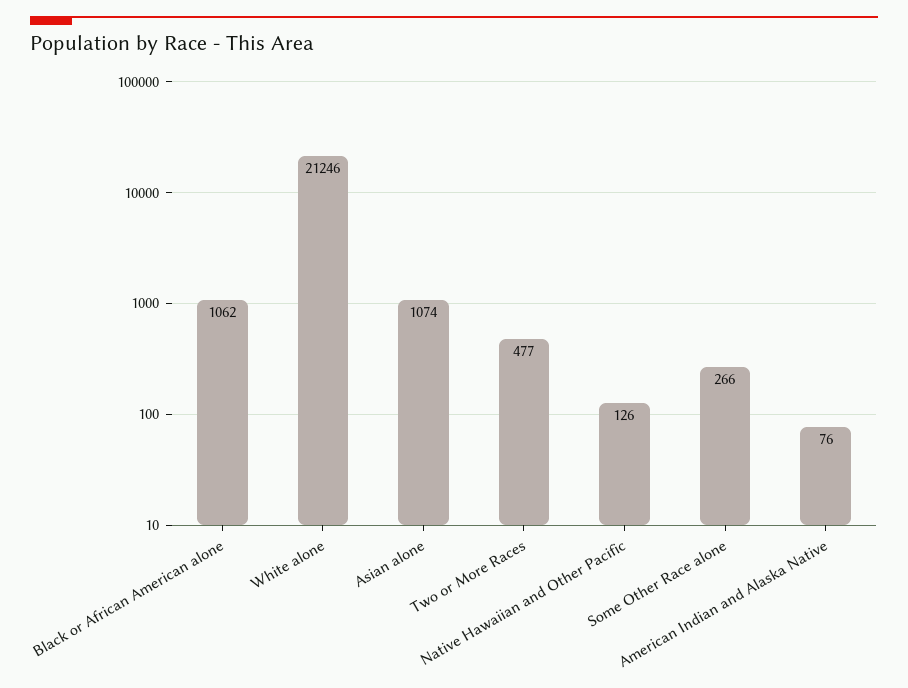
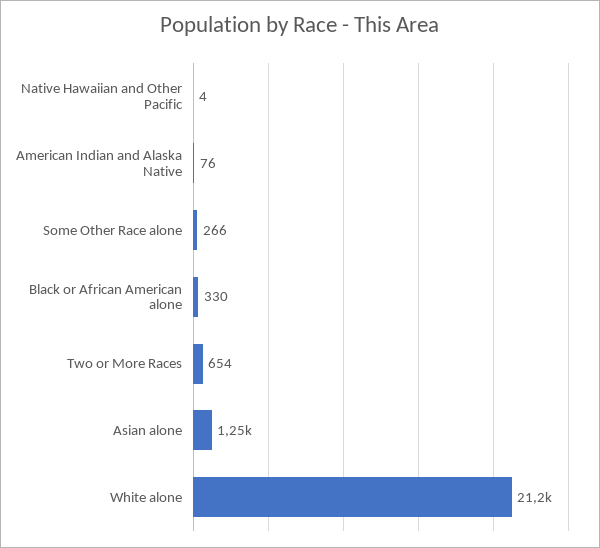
Black or African American alone: 1062 -> 330
Asian alone: 1074 -> 1250
Two or More Races: 477 -> 654
Native Hawaiian and Other Pacific: 126 -> 4

